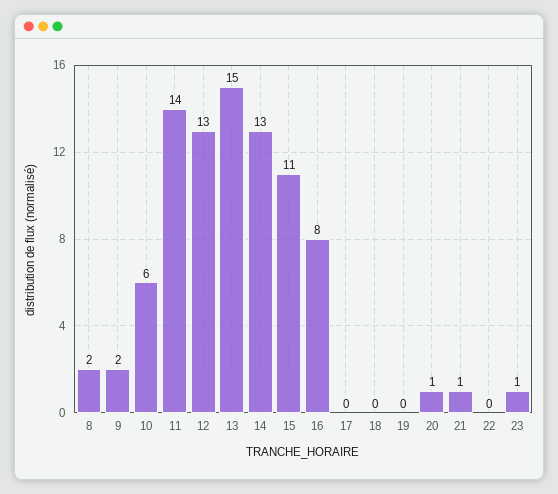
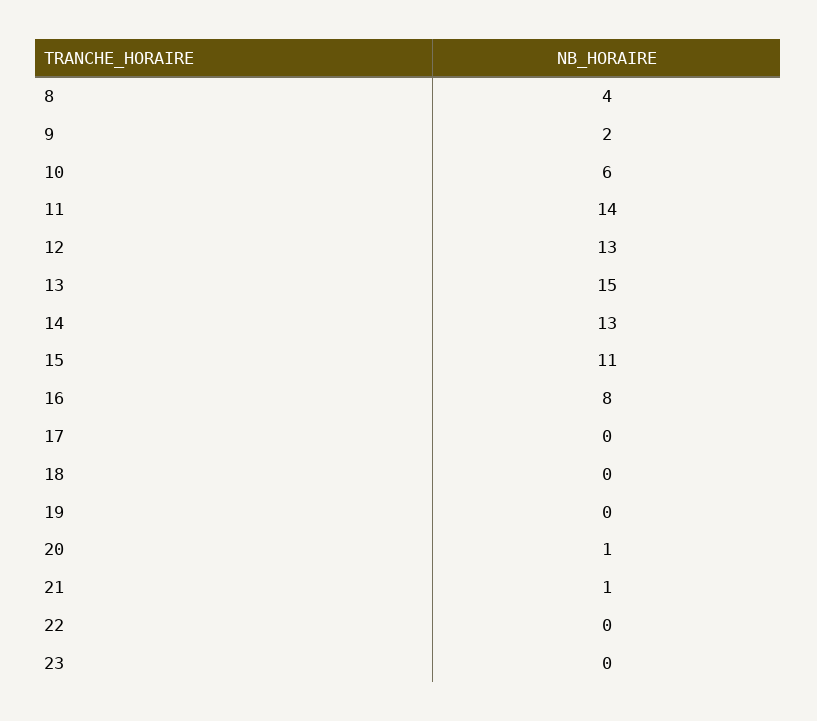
8: 2 -> 4
23: 1 -> 0

